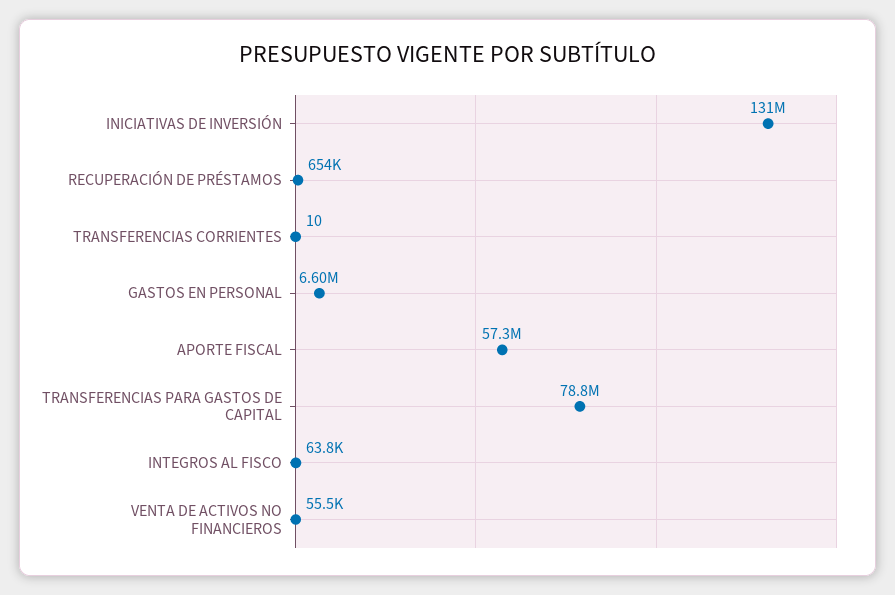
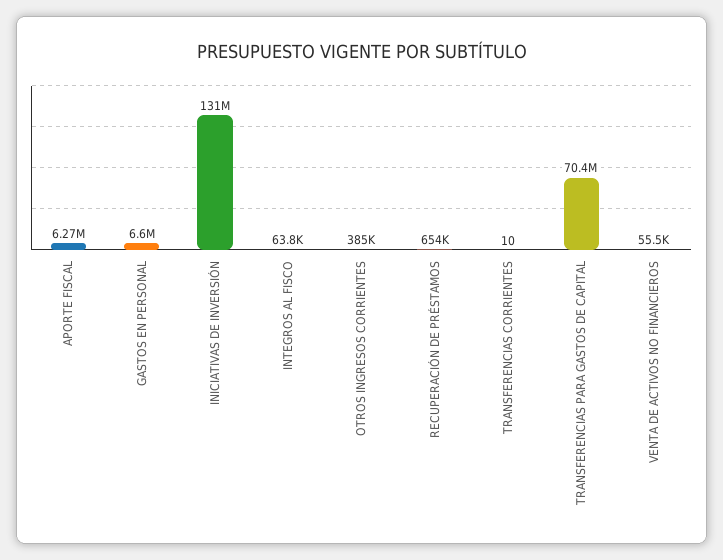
APORTE FISCAL: 57300000 -> 6270000
TRANSFERENCIAS PARA GASTOS DE CAPITAL: 78800000 -> 70400000
OTROS INGRESOS CORRIENTES: none -> 385000

